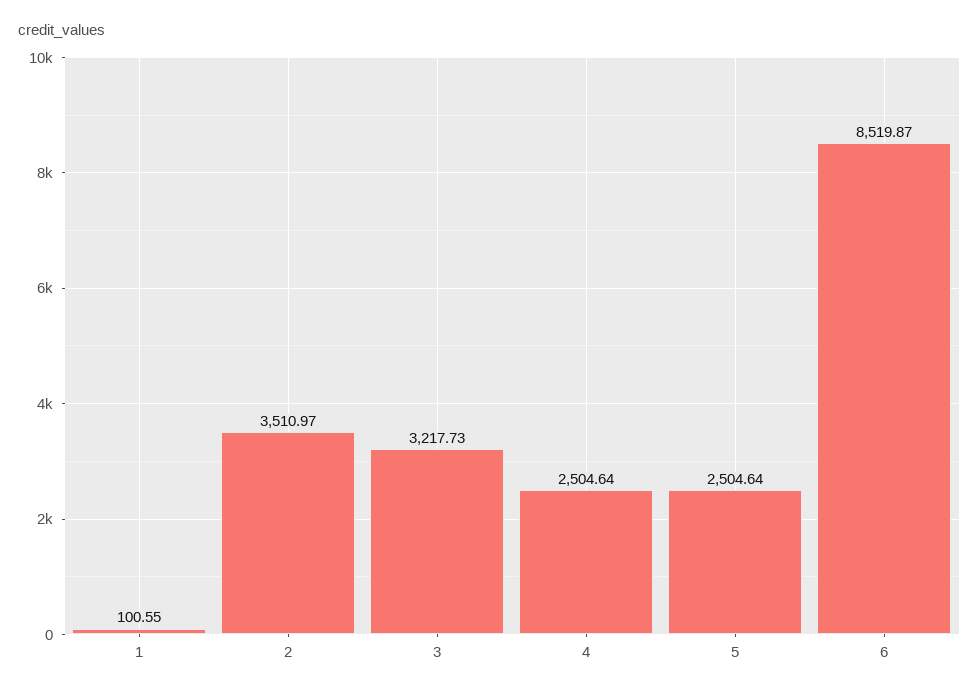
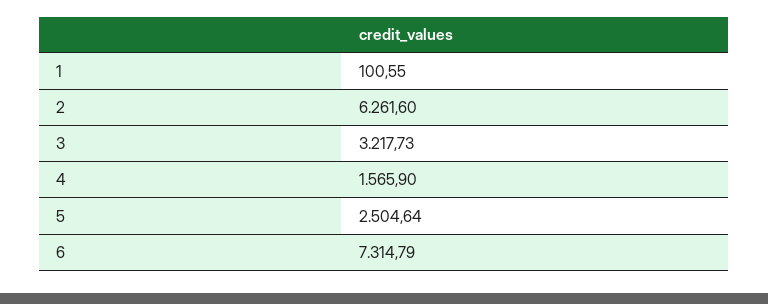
2: 3510.97 -> 6261.6
4: 2504.64 -> 1565.9
6: 8519.87 -> 7314.79

